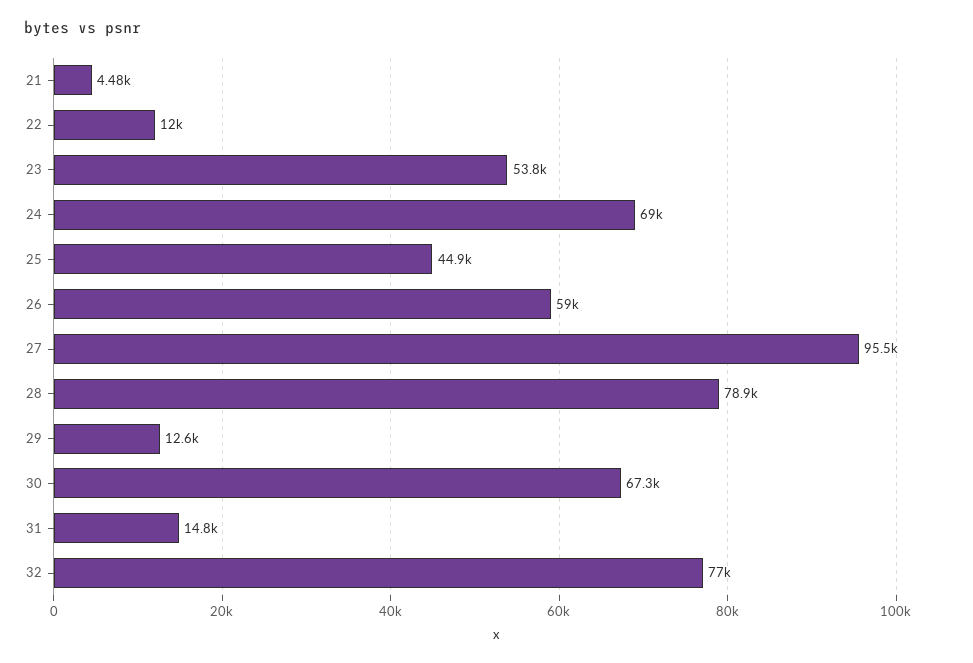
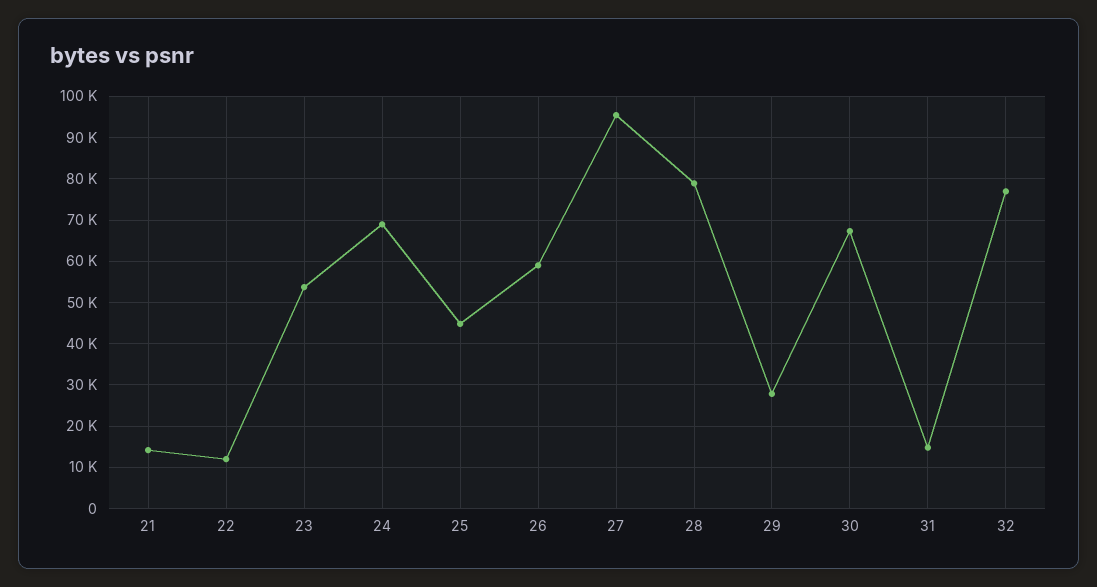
21: 4480 -> 14000
29: 12600 -> 28000

